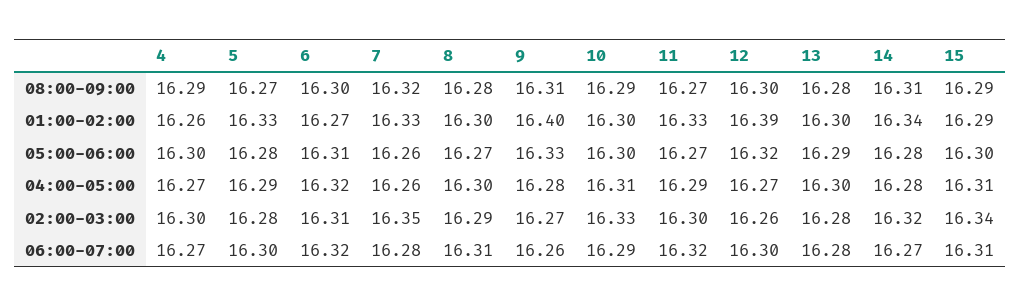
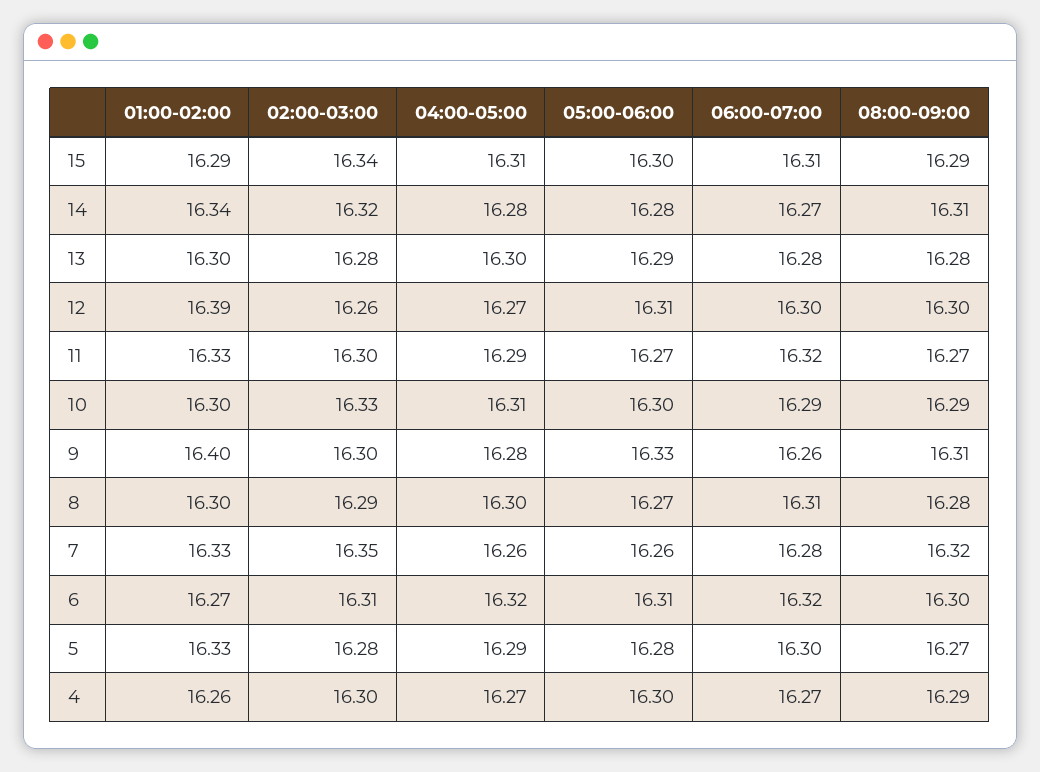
12, 05:00-06:00: 16.32 -> 16.31
9, 02:00-03:00: 16.27 -> 16.3

